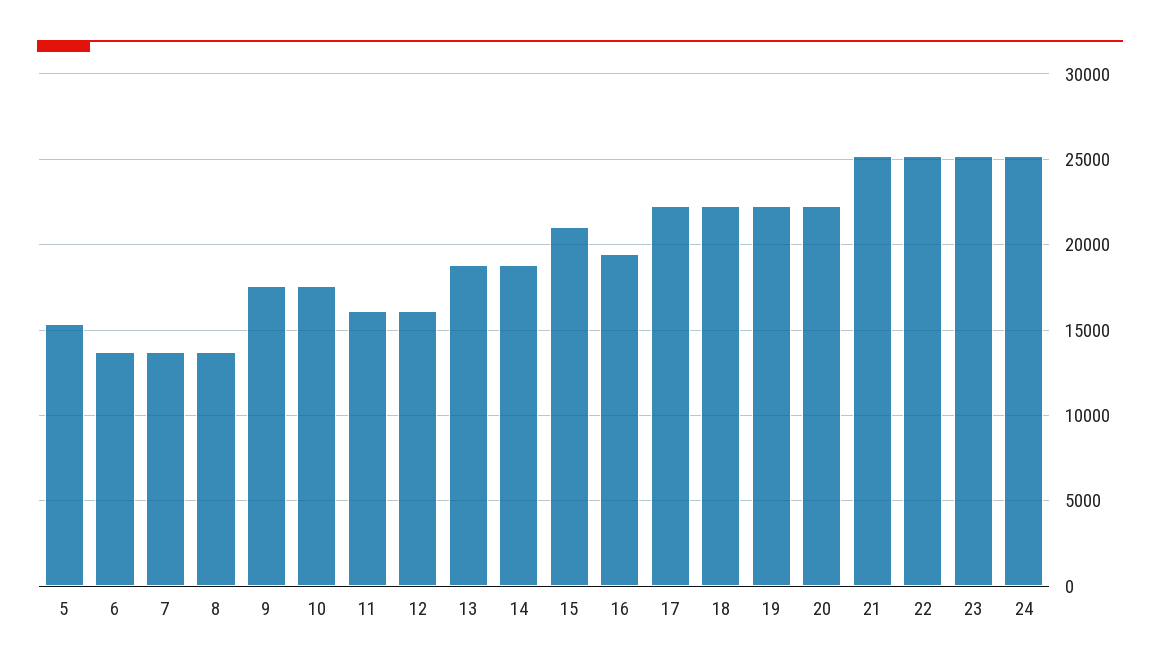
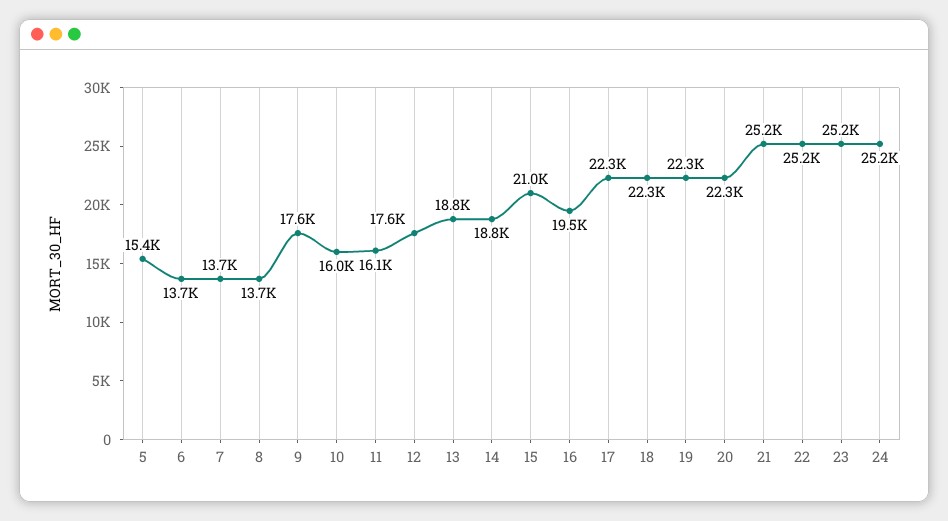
10: 17500 -> 16000
12: 16000 -> 17600

